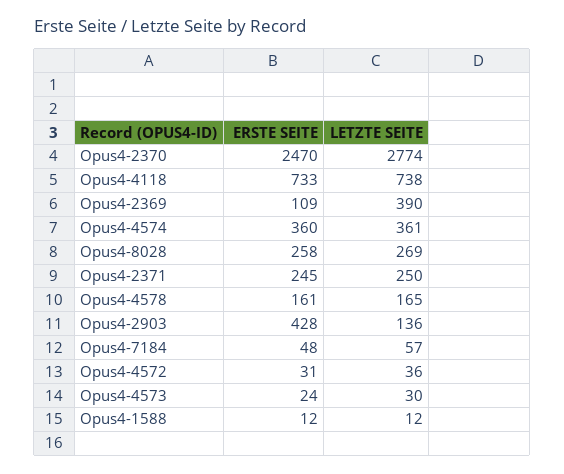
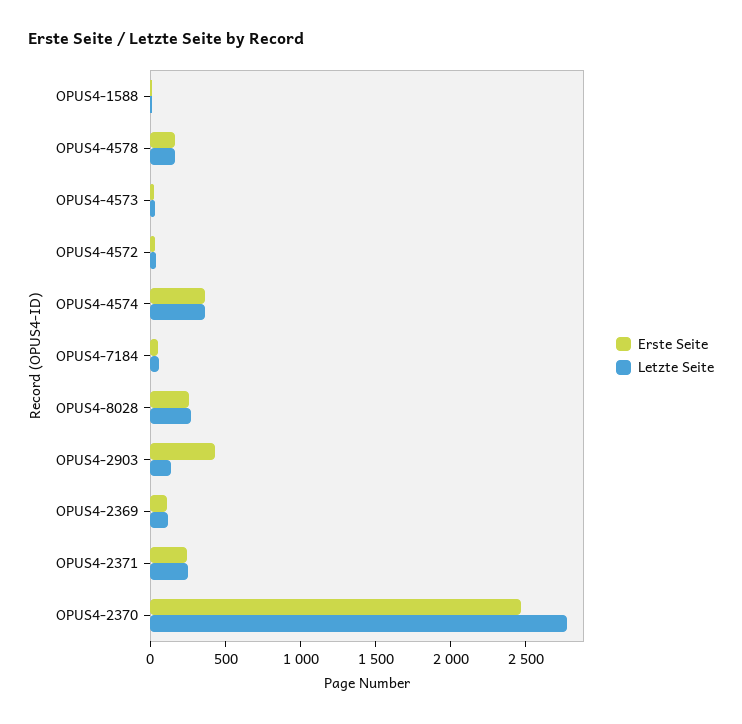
ERSTE SEITE, Opus4-4118: 733 -> none
LETZTE SEITE, Opus4-4118: 738 -> none
LETZTE SEITE, Opus4-2369: 390 -> 100

